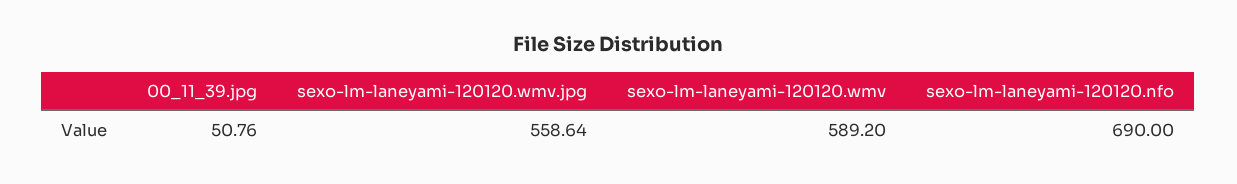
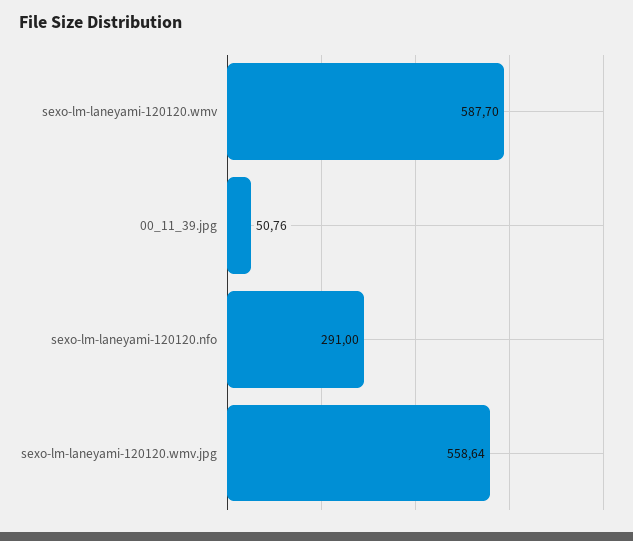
sexo-lm-laneyami-120120.wmv: 589.2 -> 587.7
sexo-lm-laneyami-120120.nfo: 690 -> 291

